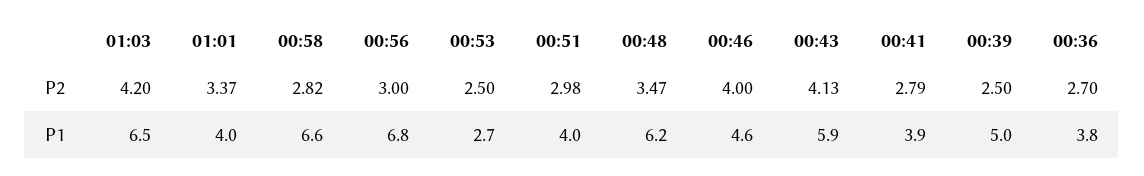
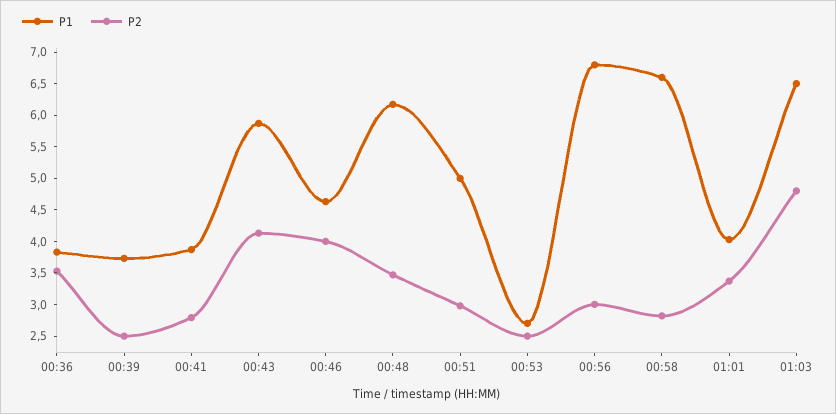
P2, 01:03: 4.2 -> 4.75
P2, 00:36: 2.7 -> 3.5
P1, 00:51: 4 -> 5
P1, 00:39: 5 -> 3.75

